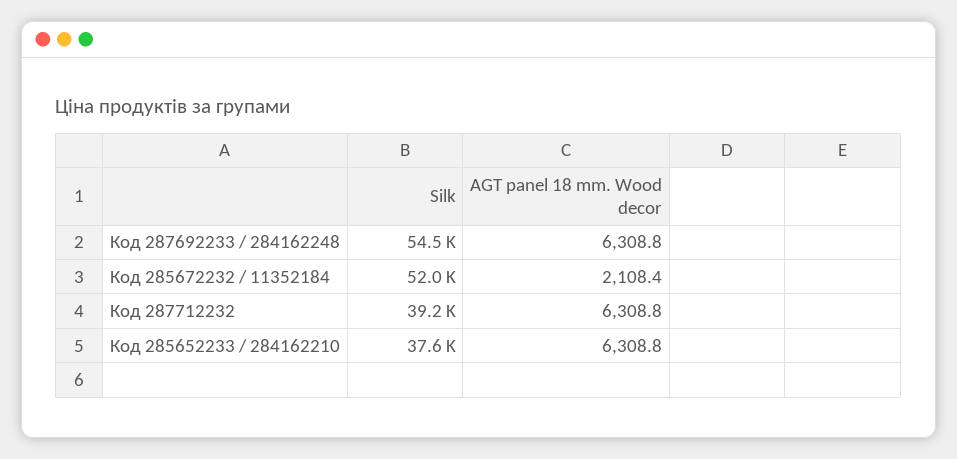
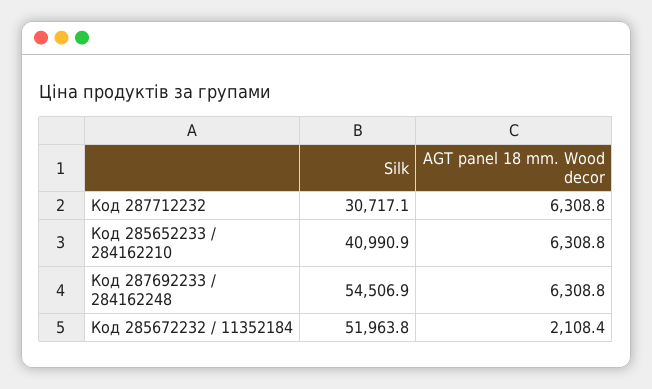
Silk, Код 287712232: 39200 -> 30717.1
Silk, Код 285652233 / 284162210: 37600 -> 40990.9

